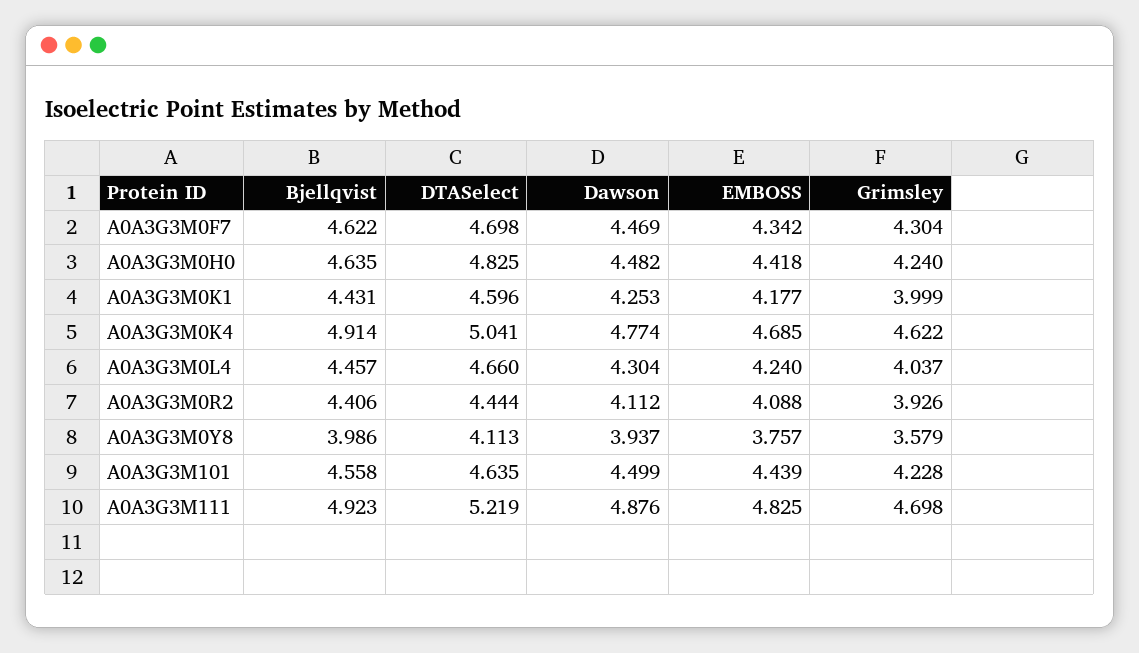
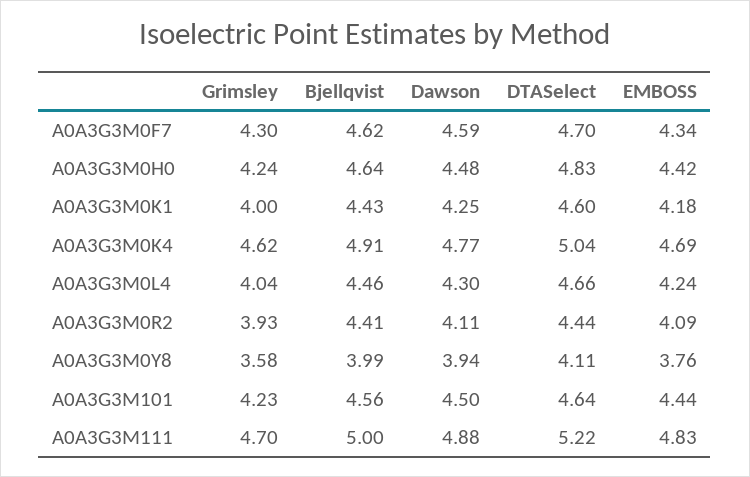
Dawson, A0A3G3M0F7: 4.469 -> 4.59
Bjellqvist, A0A3G3M111: 4.923 -> 5

